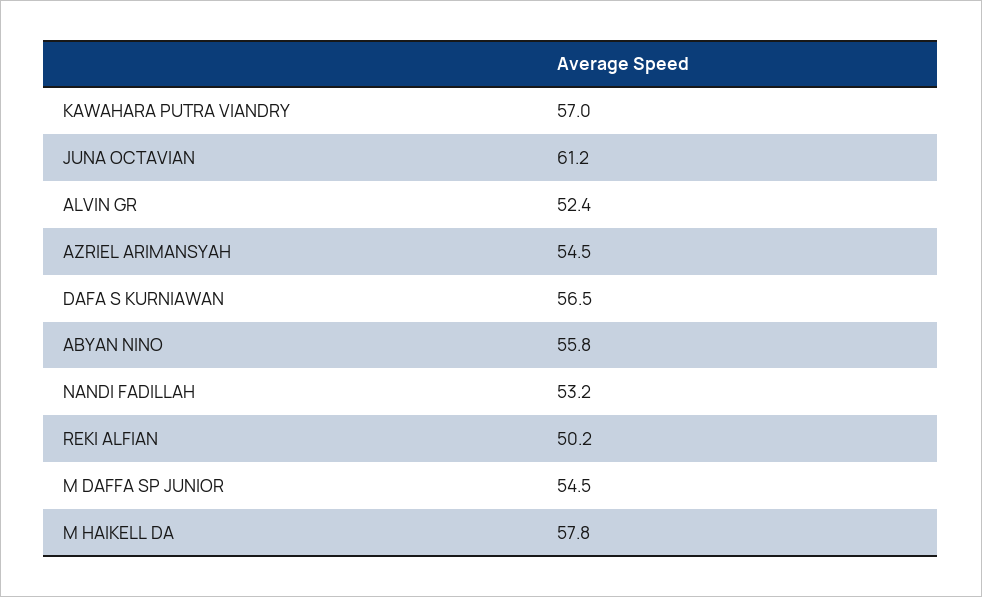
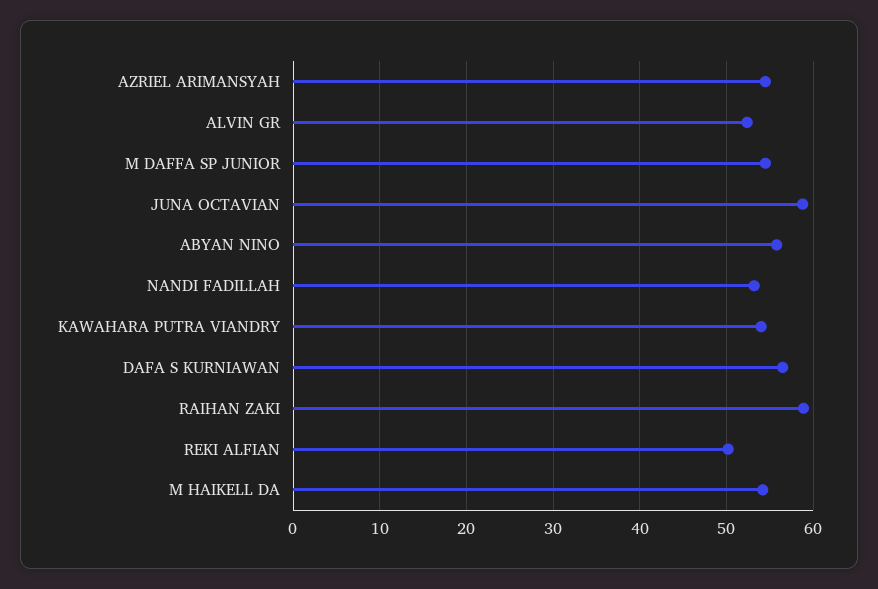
KAWAHARA PUTRA VIANDRY: 57 -> 54
JUNA OCTAVIAN: 61.2 -> 59
M HAIKELL DA: 57.8 -> 54
RAIHAN ZAKI: none -> 59

